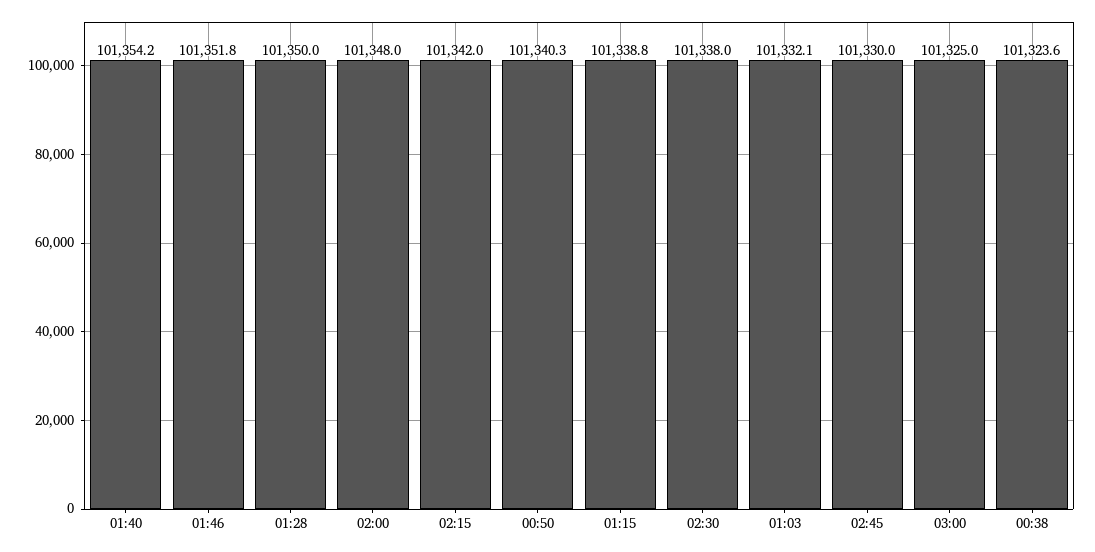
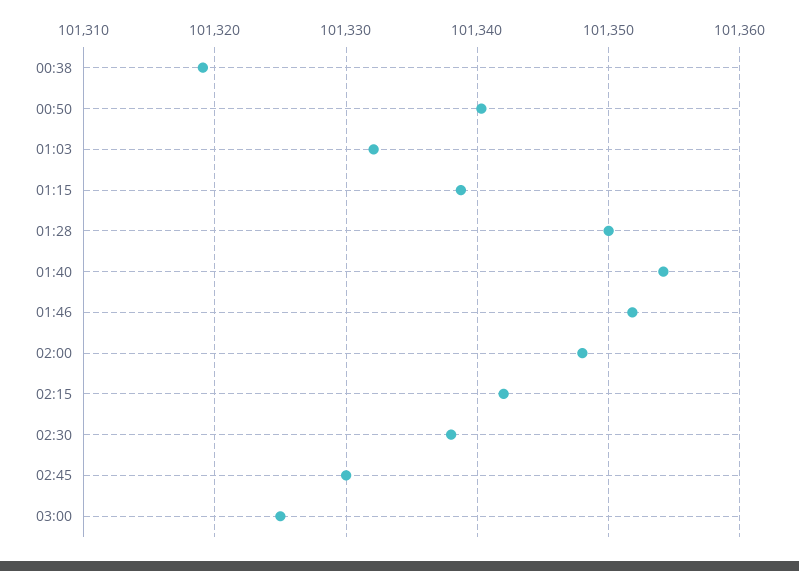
00:38: 101323.6 -> 101319

